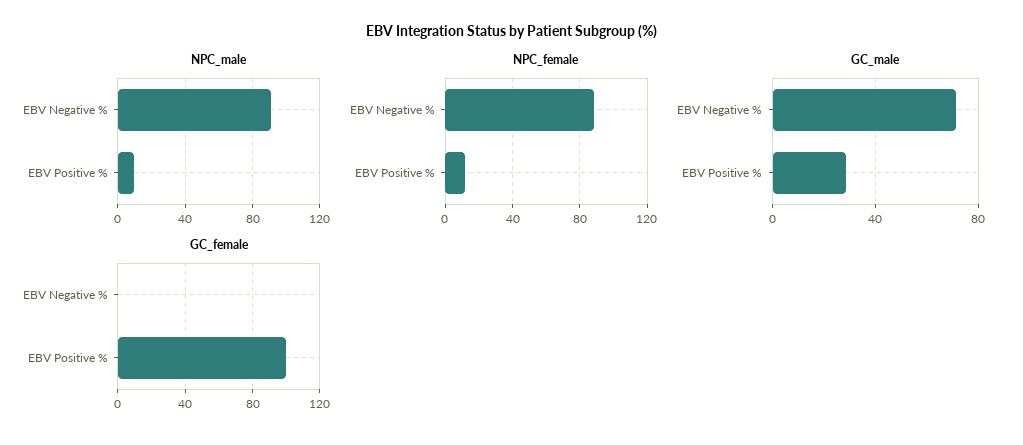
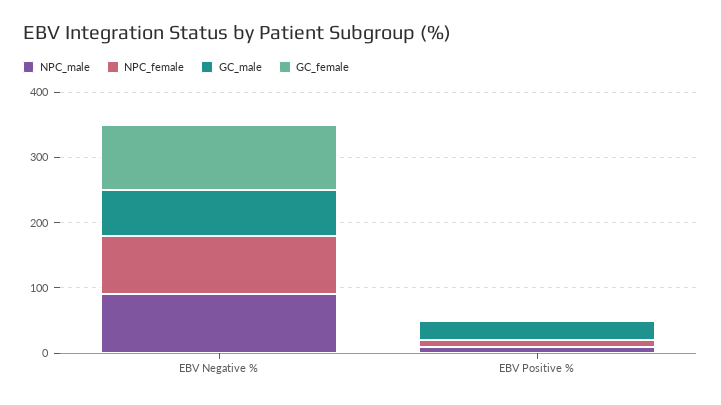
GC_female, EBV Negative %: 0 -> 100
GC_female, EBV Positive %: 100 -> 0

